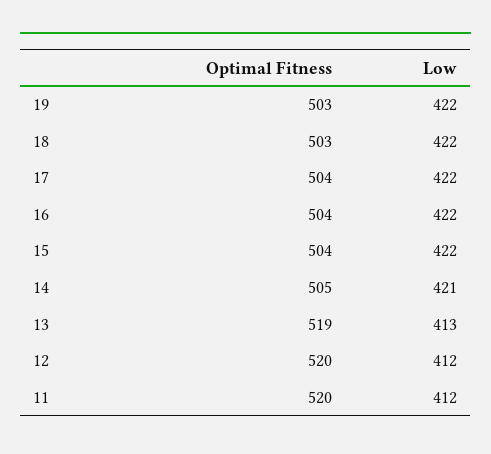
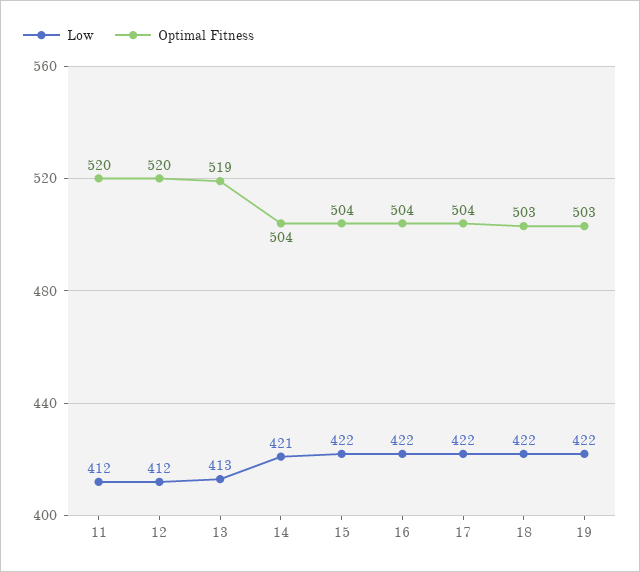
Optimal Fitness, 14: 505 -> 504

